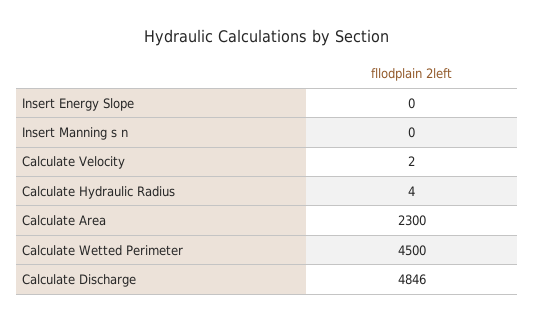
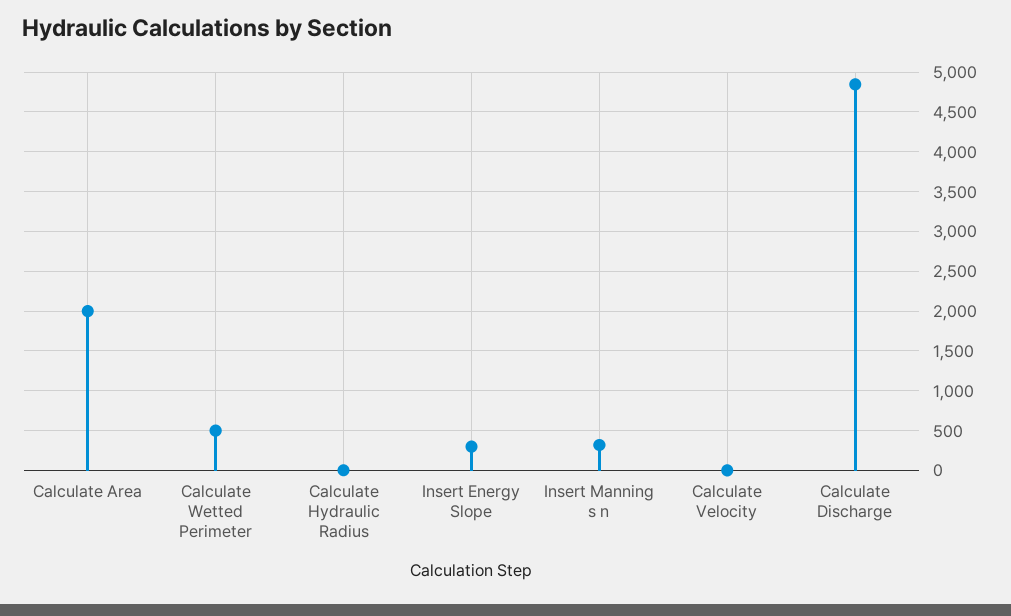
Insert Energy Slope: 0 -> 300
Insert Manning s n: 0 -> 300
Calculate Area: 2300 -> 2000
Calculate Wetted Perimeter: 4500 -> 500

